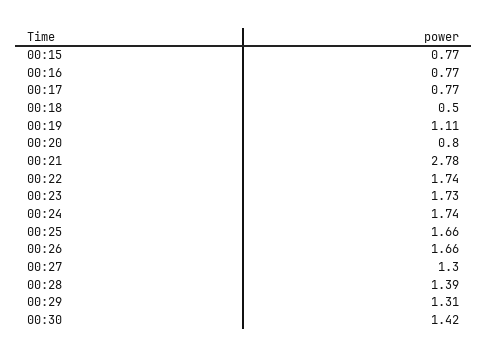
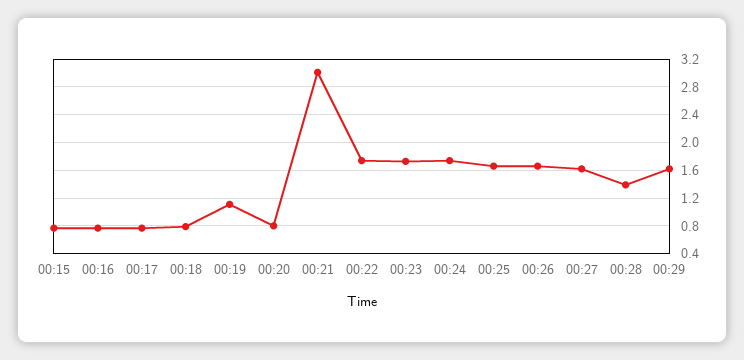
00:18: 0.5 -> 0.8
00:21: 2.78 -> 3
00:27: 1.3 -> 1.6
00:29: 1.31 -> 1.6
00:30: 1.42 -> none

